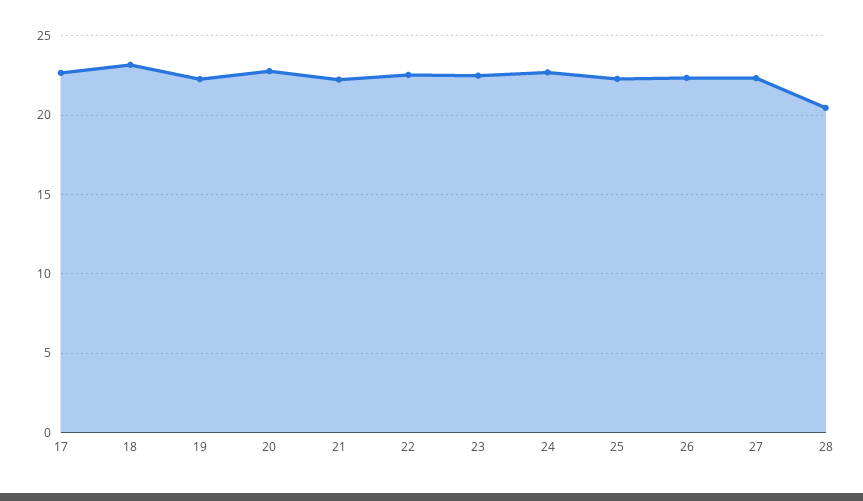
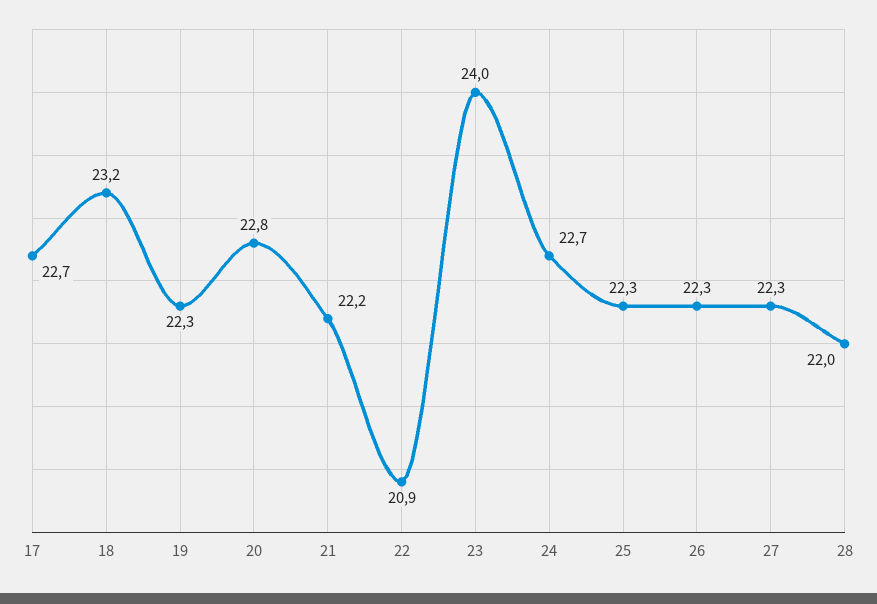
22: 22.5 -> 20.9
23: 22.5 -> 24
28: 20.5 -> 22

